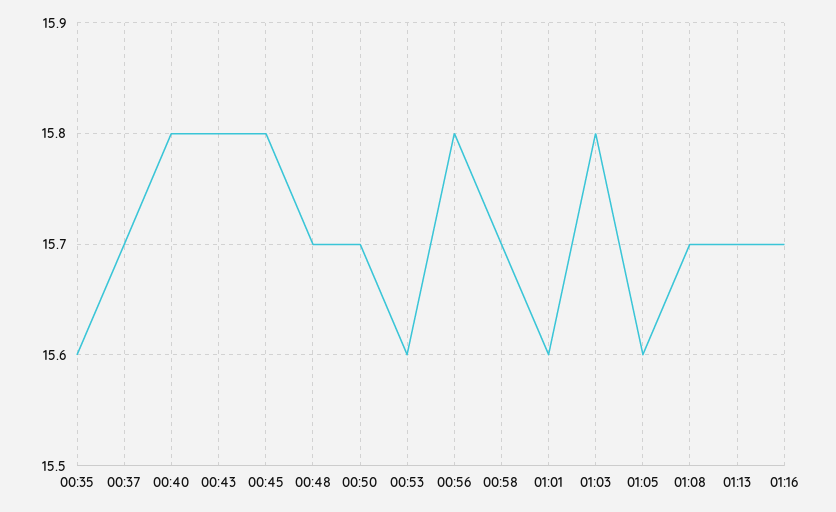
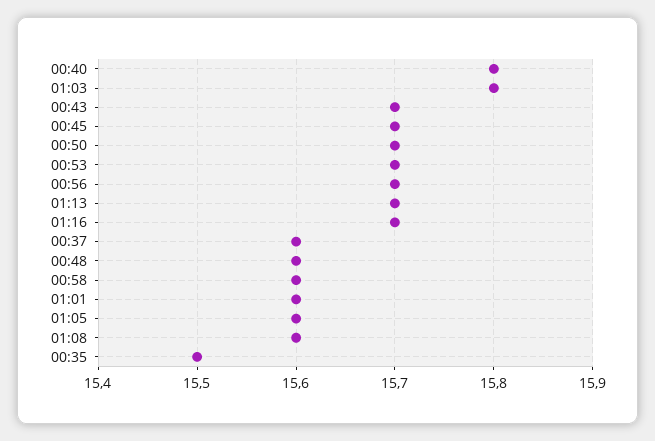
00:35: 15.6 -> 15.5
00:37: 15.7 -> 15.6
00:43: 15.8 -> 15.7
00:45: 15.8 -> 15.7
00:48: 15.7 -> 15.6
00:53: 15.6 -> 15.7
00:56: 15.8 -> 15.7
00:58: 15.7 -> 15.6
01:08: 15.7 -> 15.6

